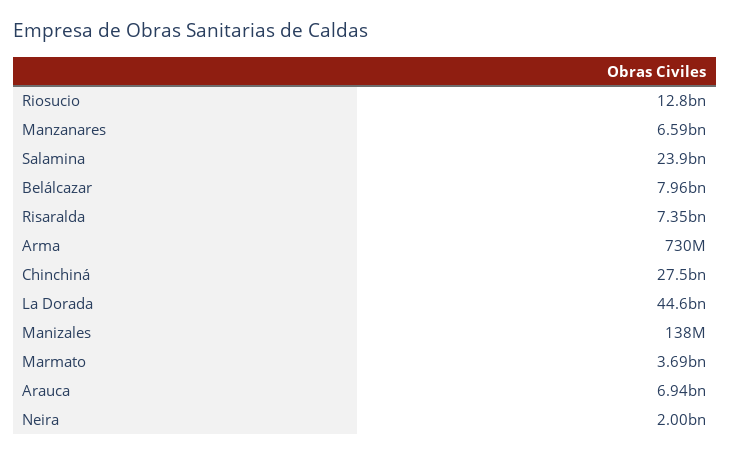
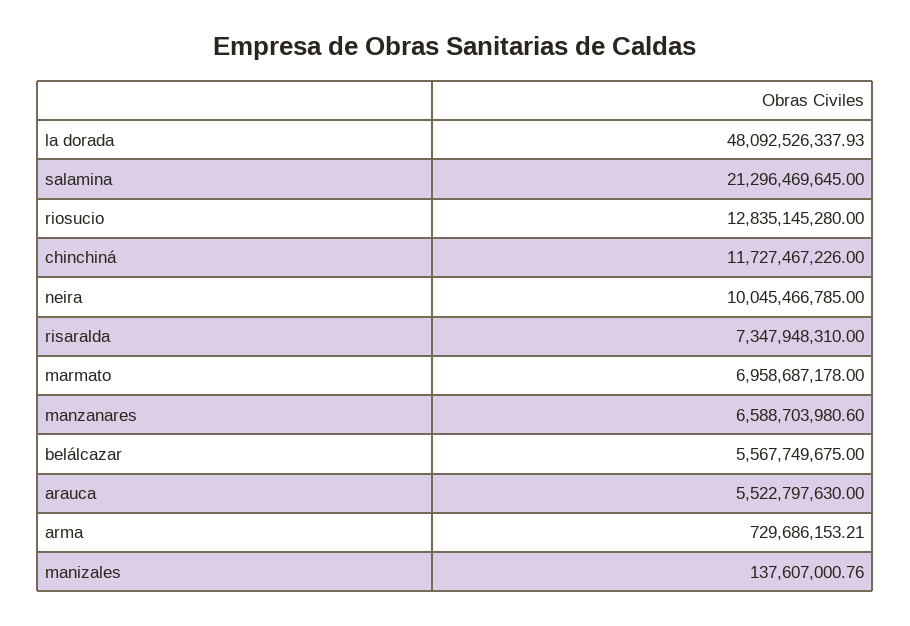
Salamina: 23900000000 -> 21296469645
Belálcazar: 7960000000 -> 5567749675
Chinchiná: 27500000000 -> 11727467226
La Dorada: 44600000000 -> 48092526337.93
Marmato: 3690000000 -> 6958687178
Arauca: 6940000000 -> 5522797630
Neira: 2000000000 -> 10045466785

